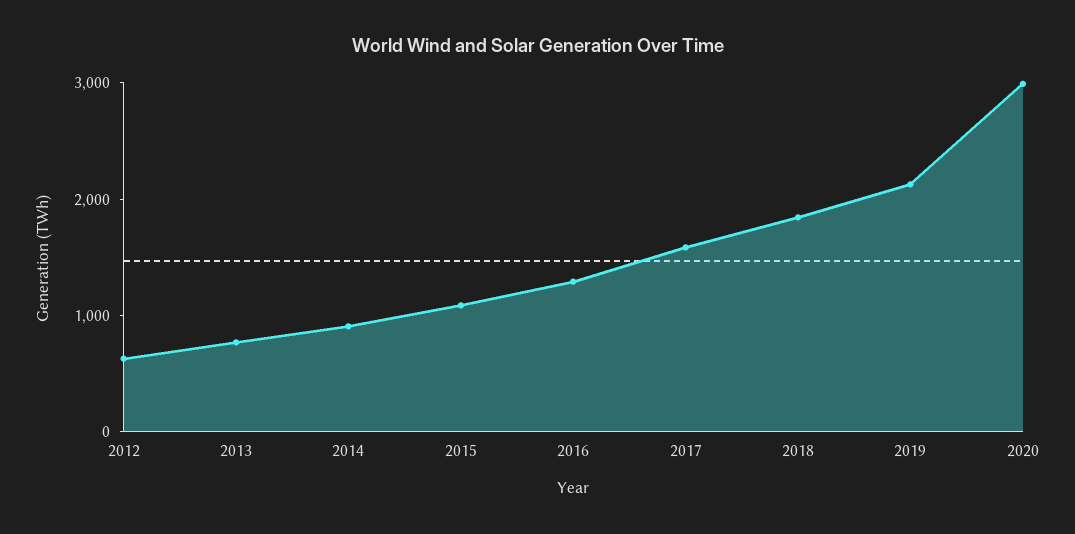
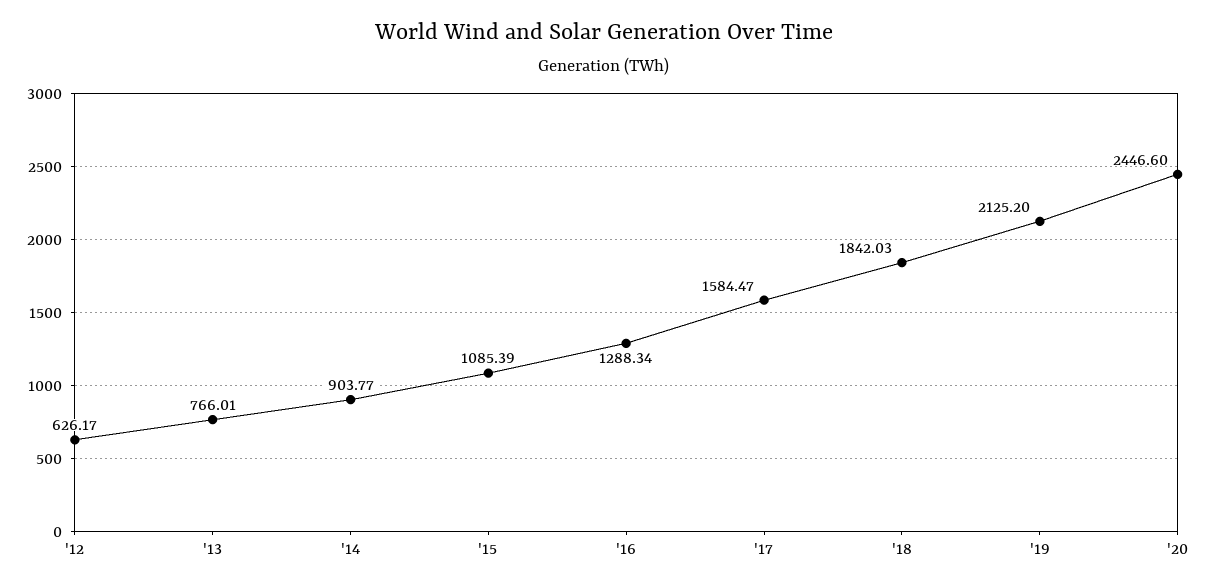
2020: 3000 -> 2446.6

